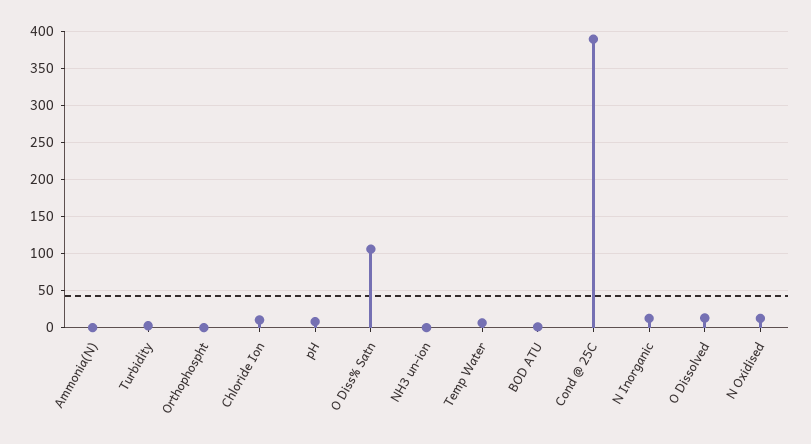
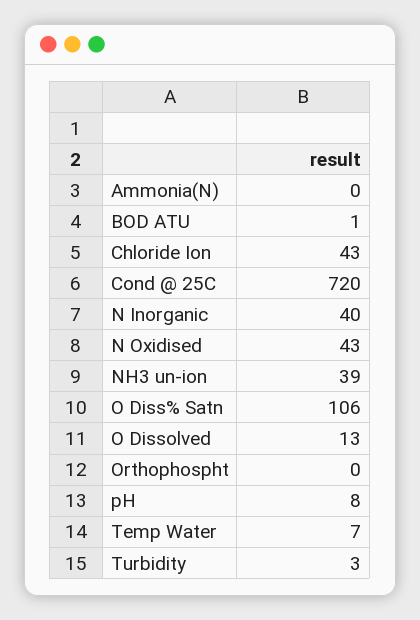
Chloride Ion: 10 -> 43
NH3 un-ion: 0 -> 39
Cond @ 25C: 390 -> 720
N Inorganic: 10 -> 40
N Oxidised: 10 -> 43

